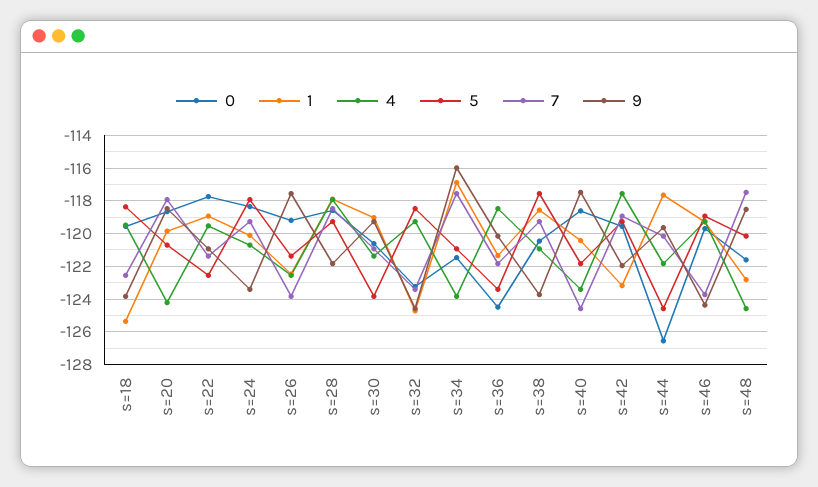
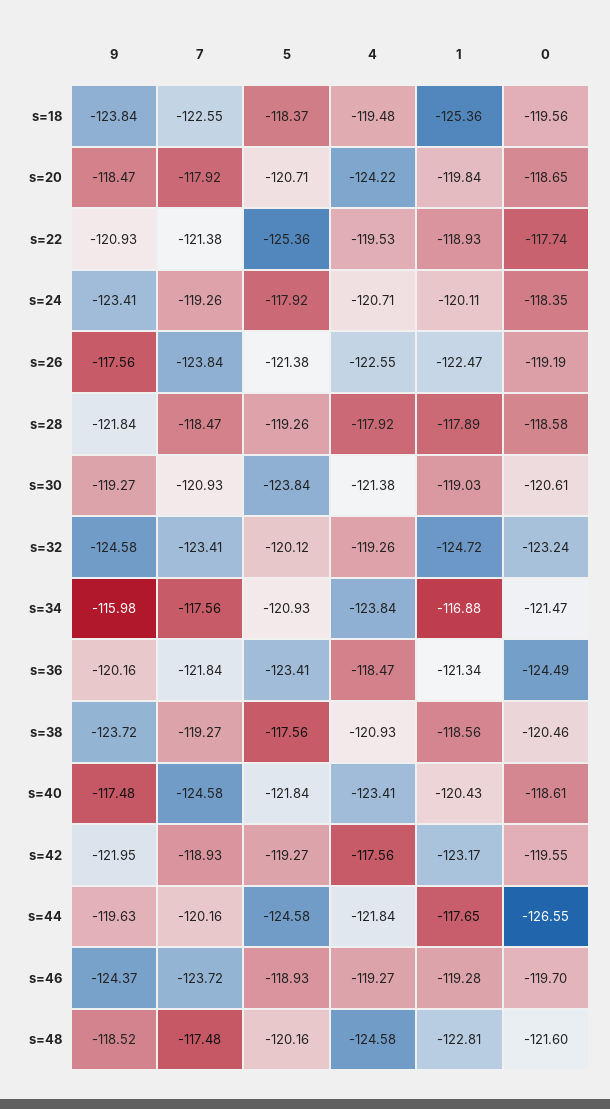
5, s=22: -122.5 -> -125.36
5, s=32: -118.5 -> -120.12

